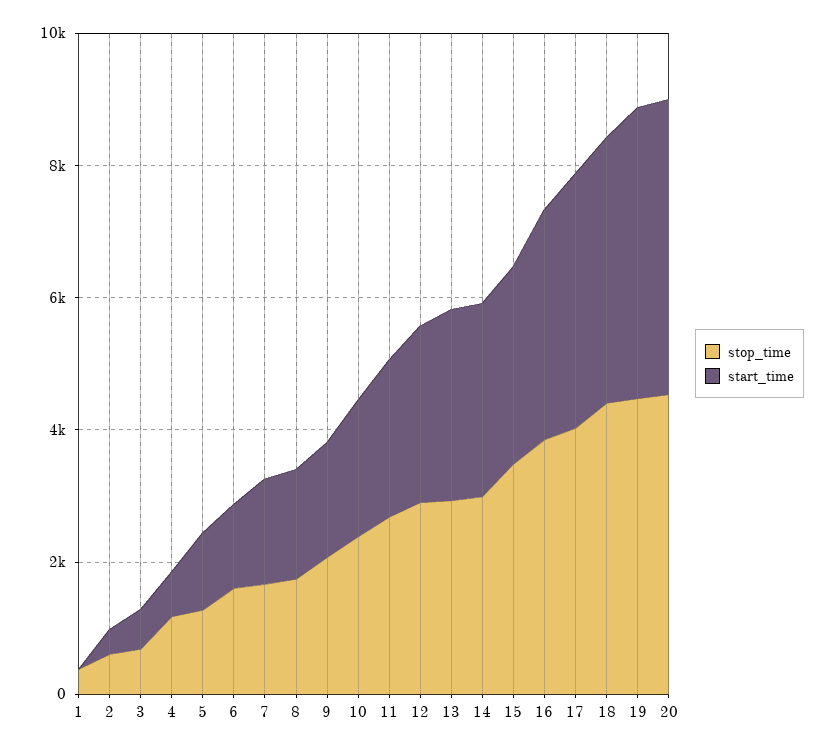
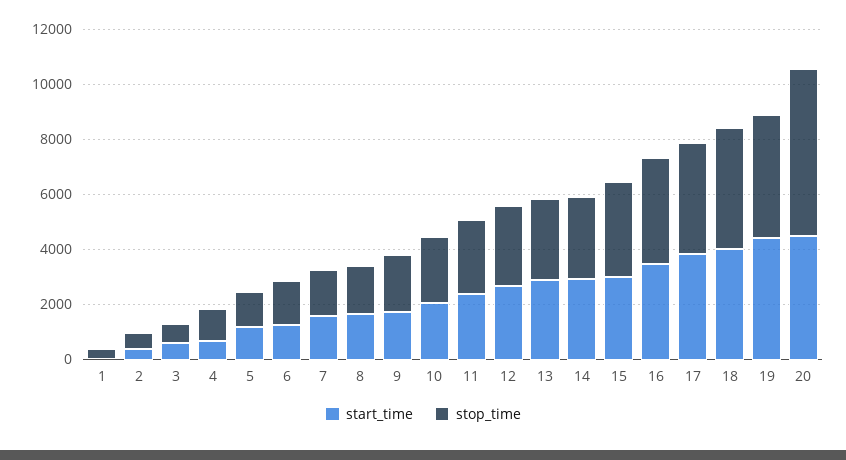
stop_time, 20: 4500 -> 6000

